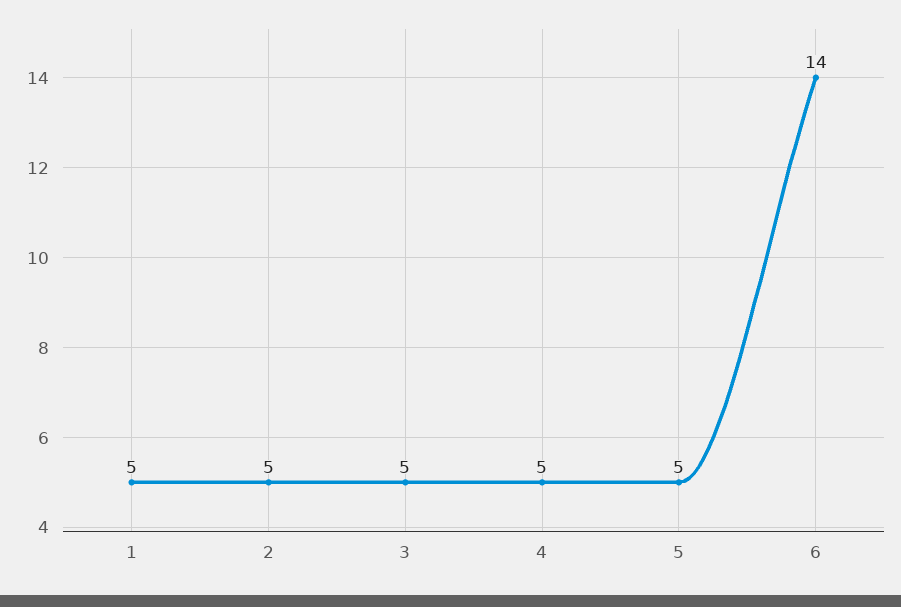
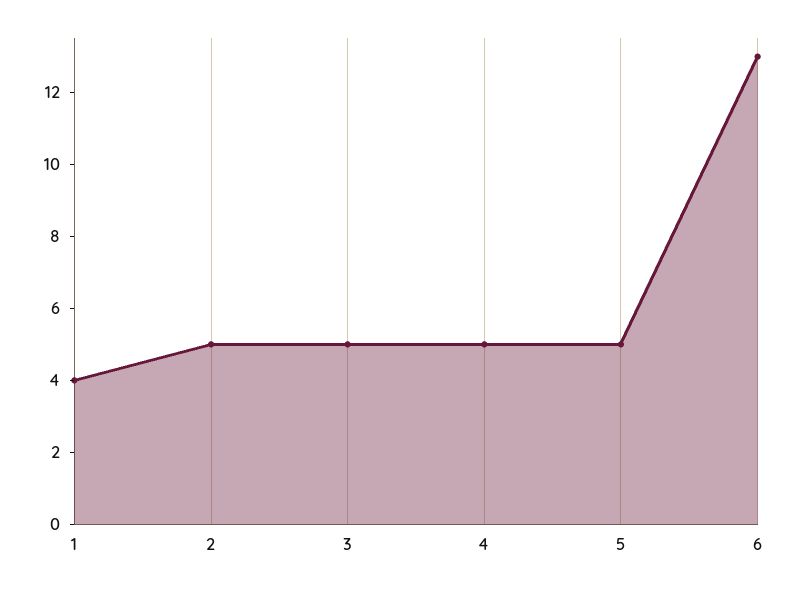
1: 5 -> 4
6: 14 -> 13

